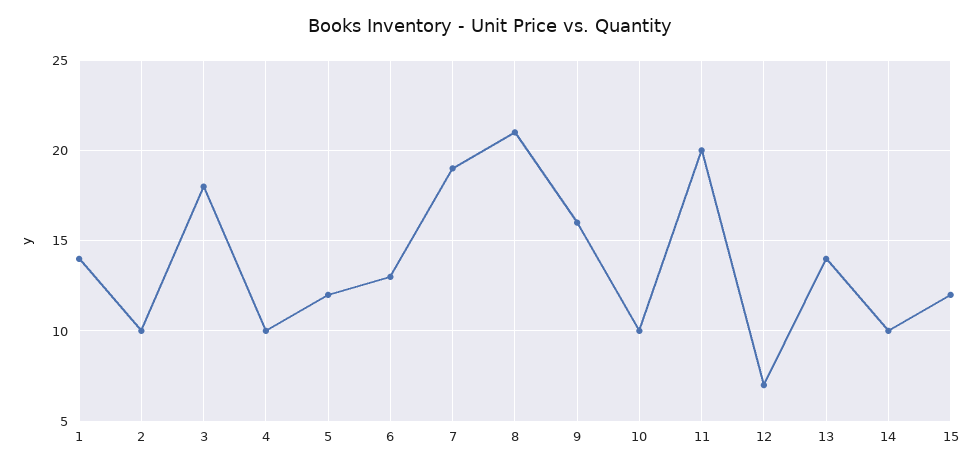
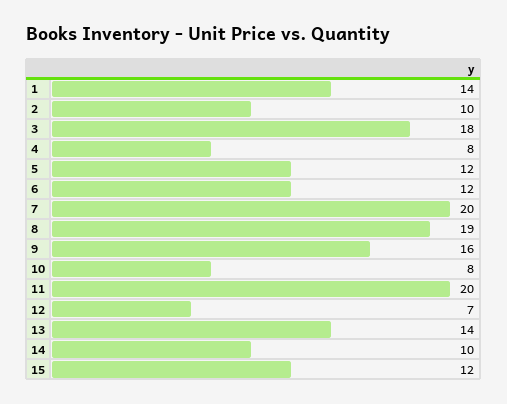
4: 10 -> 8
6: 13 -> 12
7: 19 -> 20
8: 21 -> 19
10: 10 -> 8

